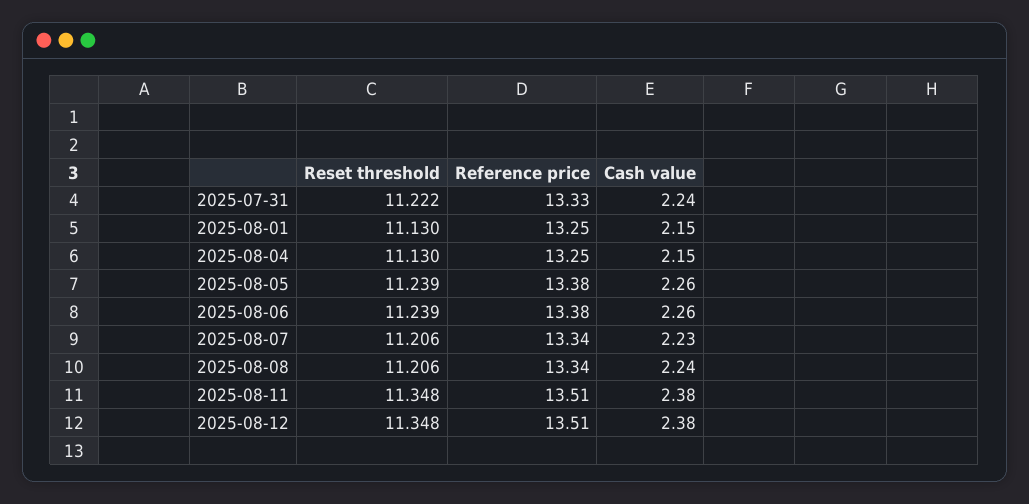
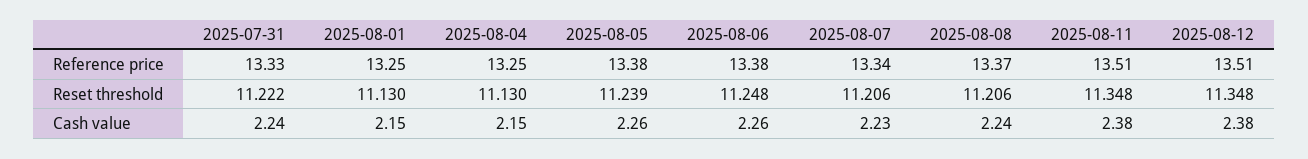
Reset threshold, 2025-08-06: 11.239 -> 11.248
Reference price, 2025-08-08: 13.34 -> 13.37

